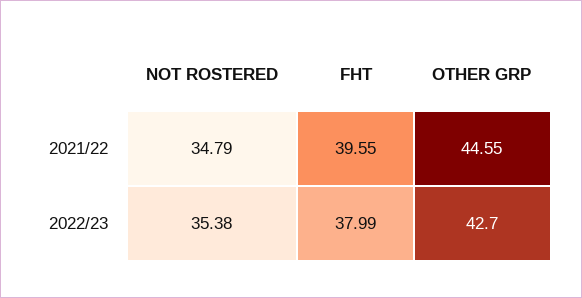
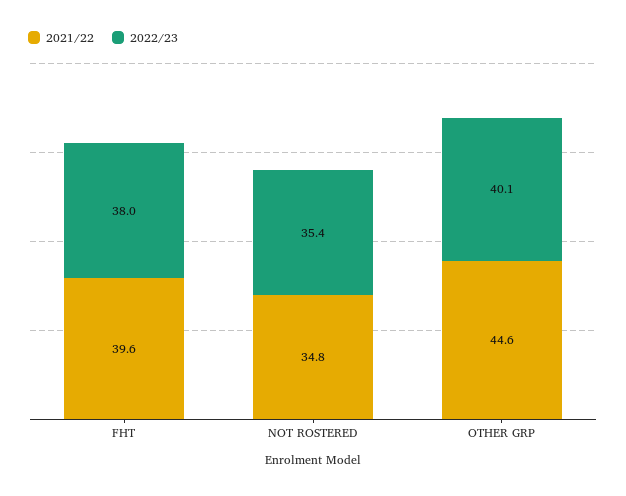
2022/23, OTHER GRP: 42.7 -> 40.1

